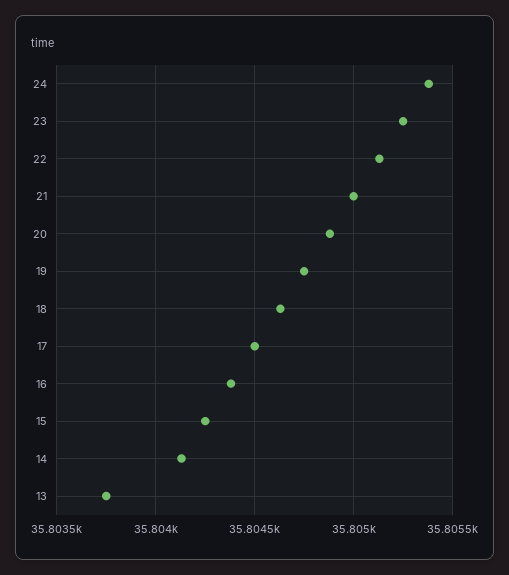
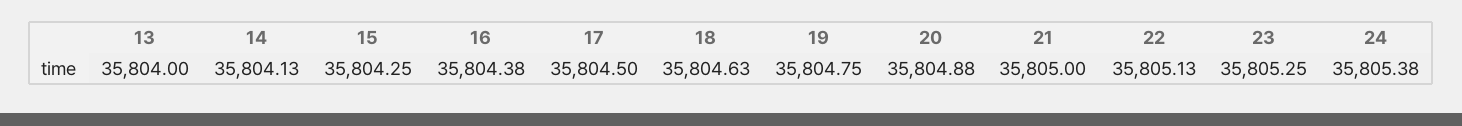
13: 35803.75 -> 35804

